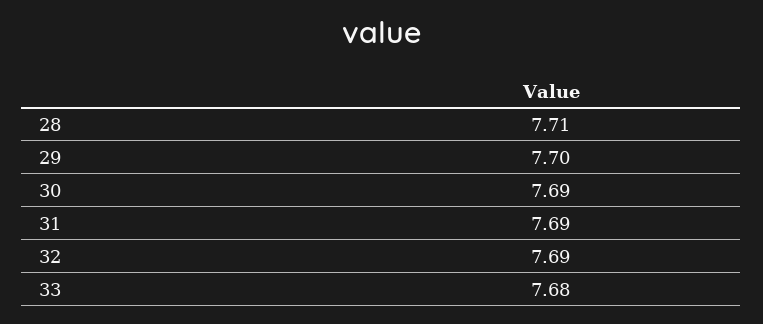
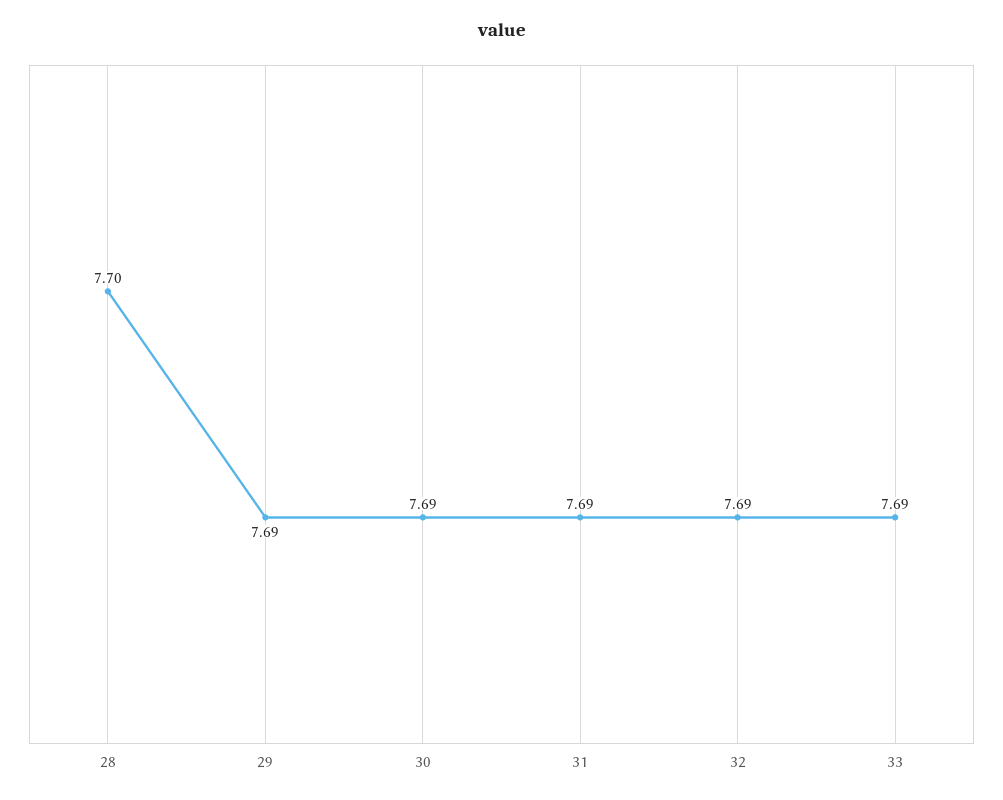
28: 7.71 -> 7.7
29: 7.7 -> 7.69
33: 7.68 -> 7.69

